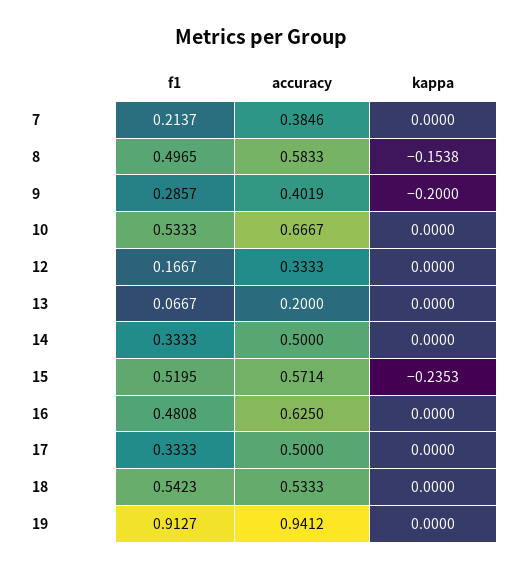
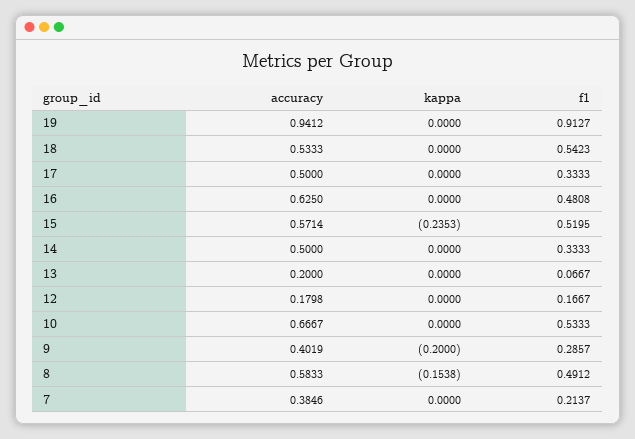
f1, 8: 0.4965 -> 0.4912
accuracy, 12: 0.3333 -> 0.1798

